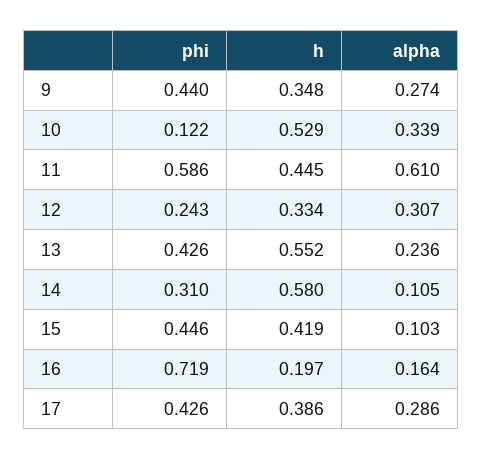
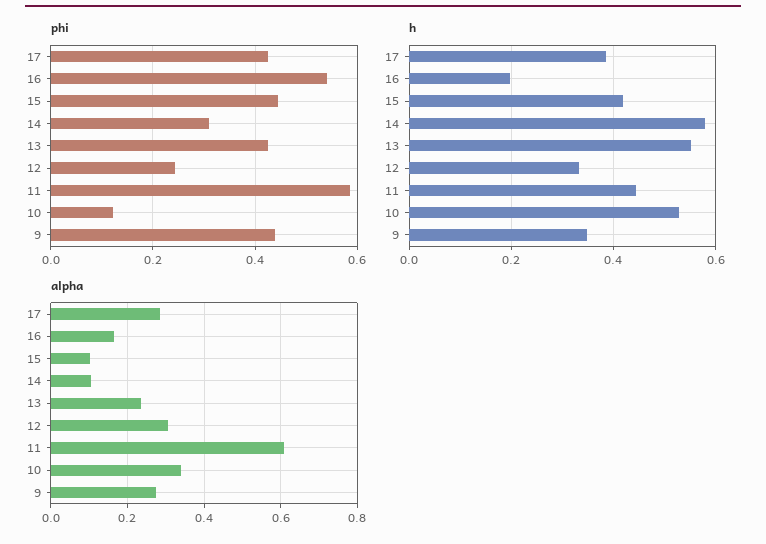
phi, 16: 0.719 -> 0.54

